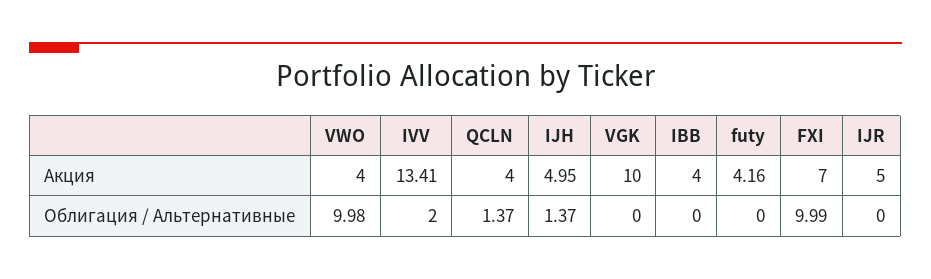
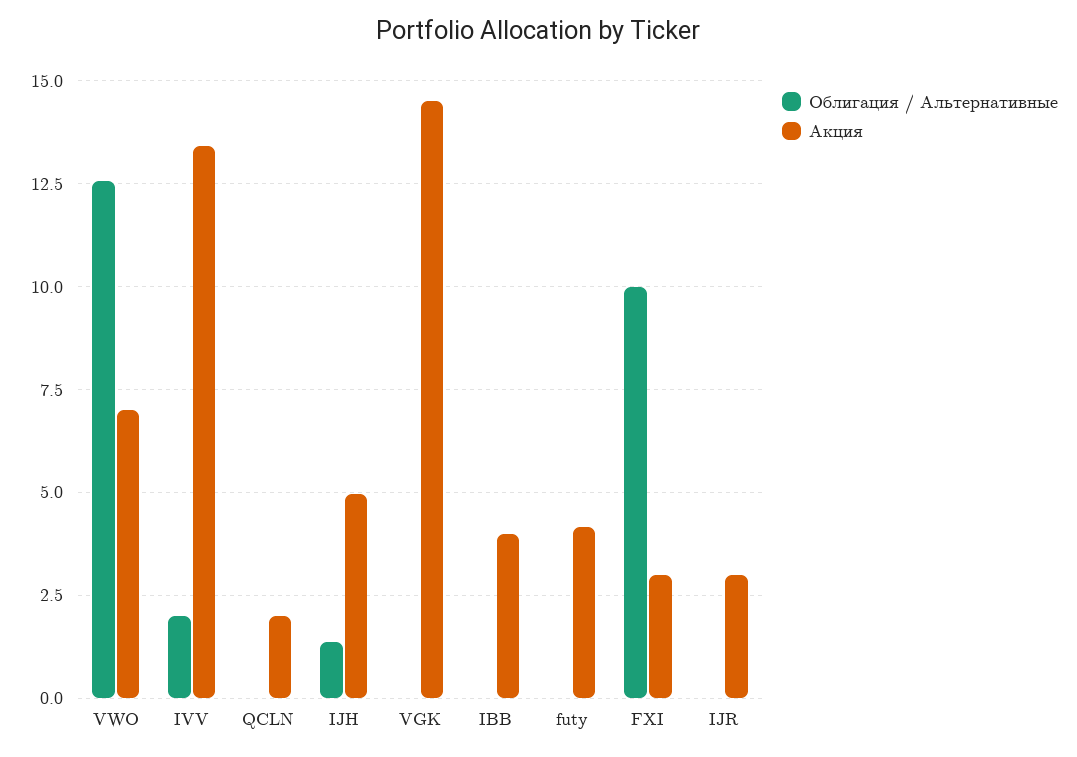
Акция, VWO: 4 -> 7
Акция, QCLN: 4 -> 2
Акция, VGK: 10 -> 14.5
Акция, FXI: 7 -> 3
Акция, IJR: 5 -> 3
Облигация / Альтернативные, VWO: 9.98 -> 12.5
Облигация / Альтернативные, QCLN: 1.37 -> 0

